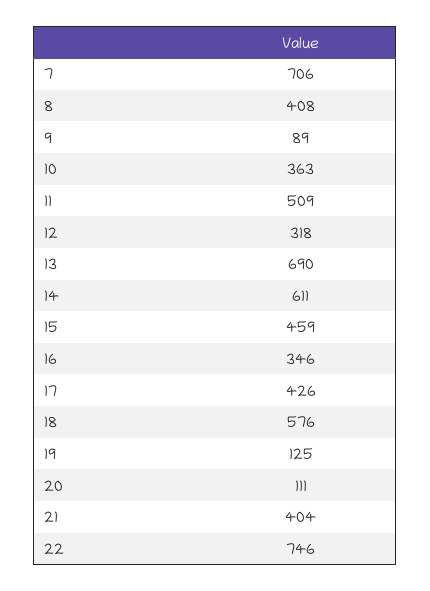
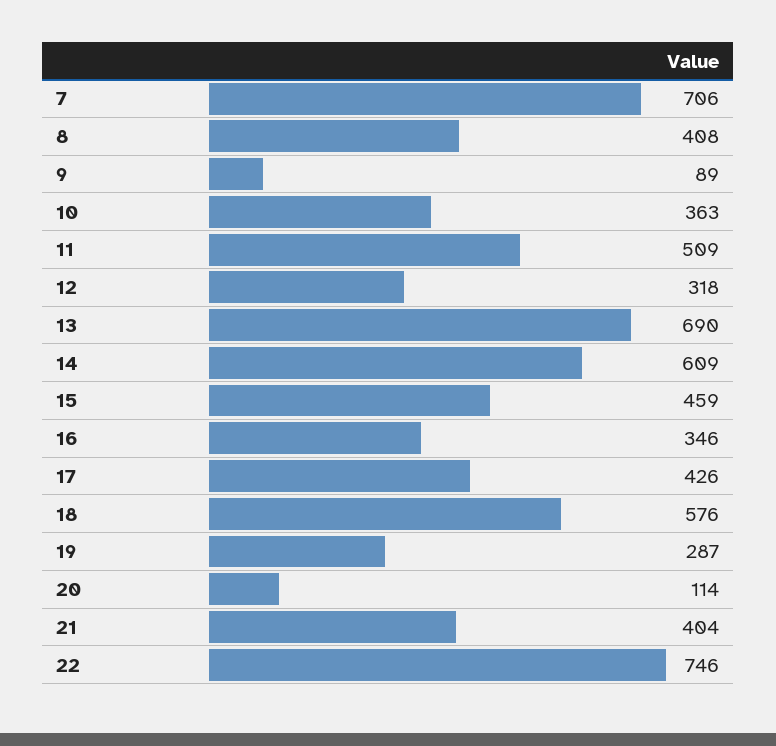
14: 611 -> 609
19: 125 -> 287
20: 111 -> 114

